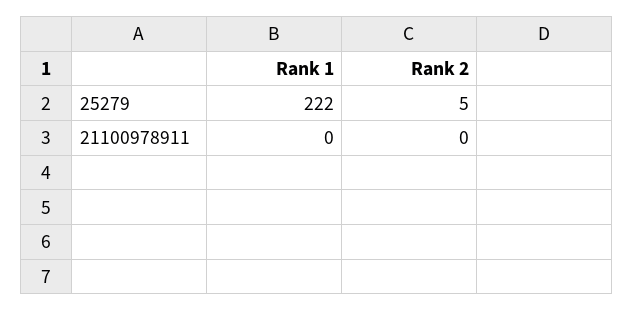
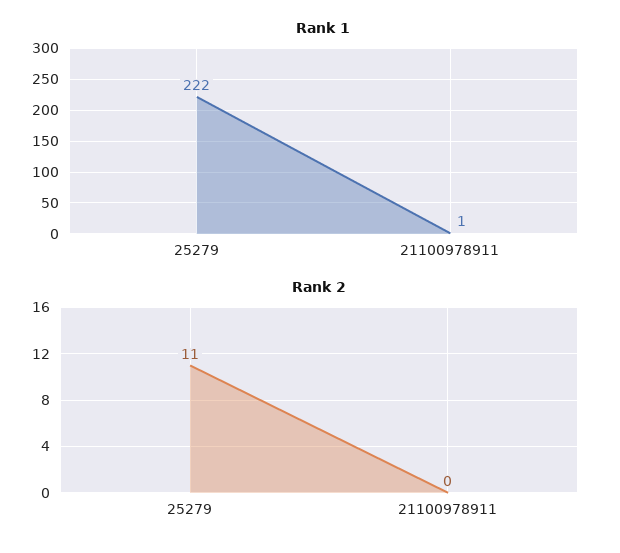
Rank 2, 25279: 5 -> 11
Rank 1, 21100978911: 0 -> 1

